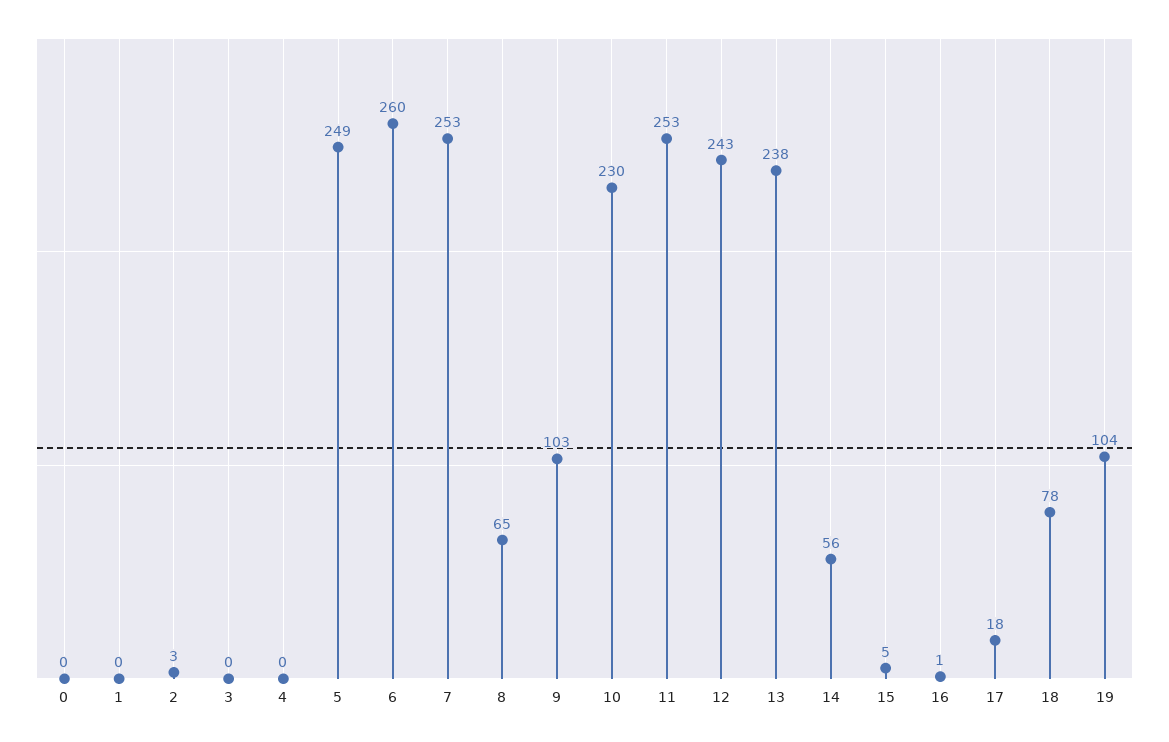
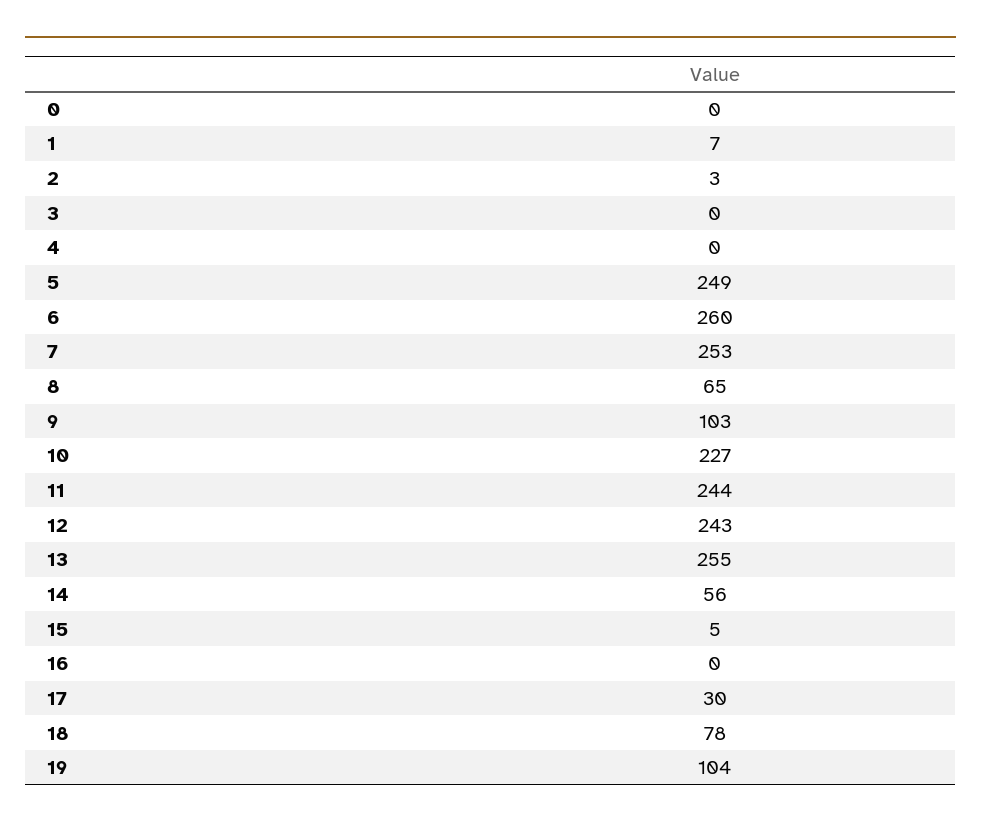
1: 0 -> 7
10: 230 -> 227
11: 253 -> 244
13: 238 -> 255
16: 1 -> 0
17: 18 -> 30

